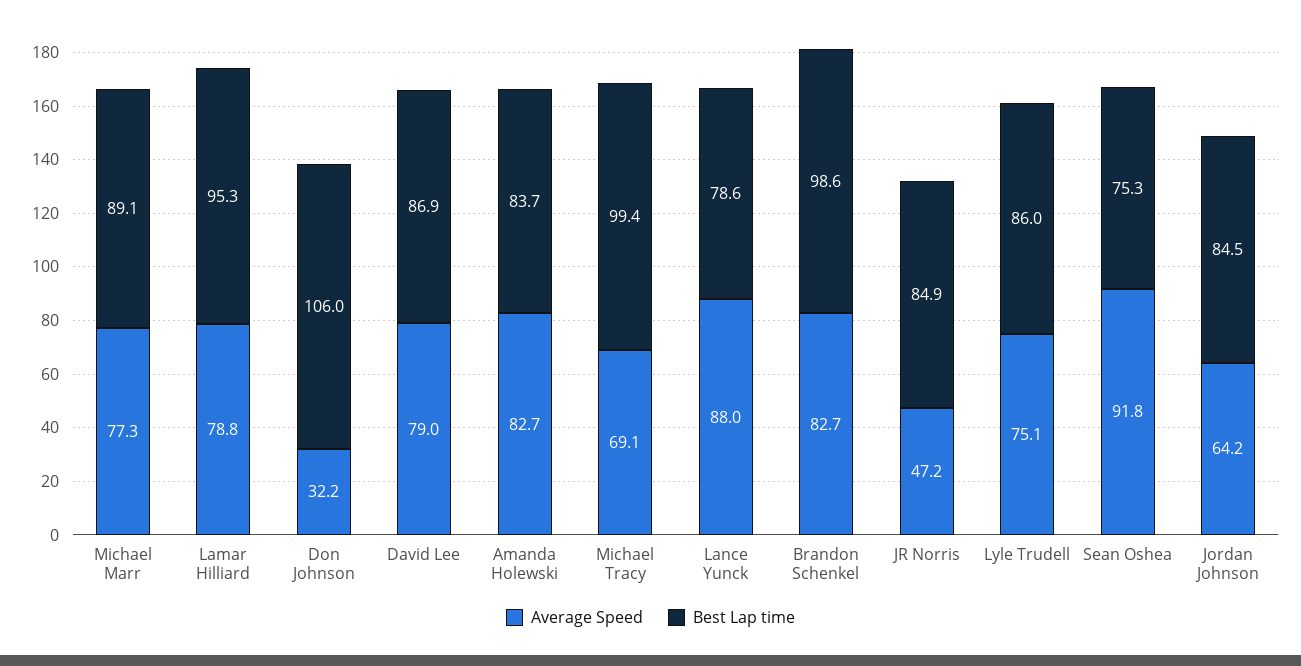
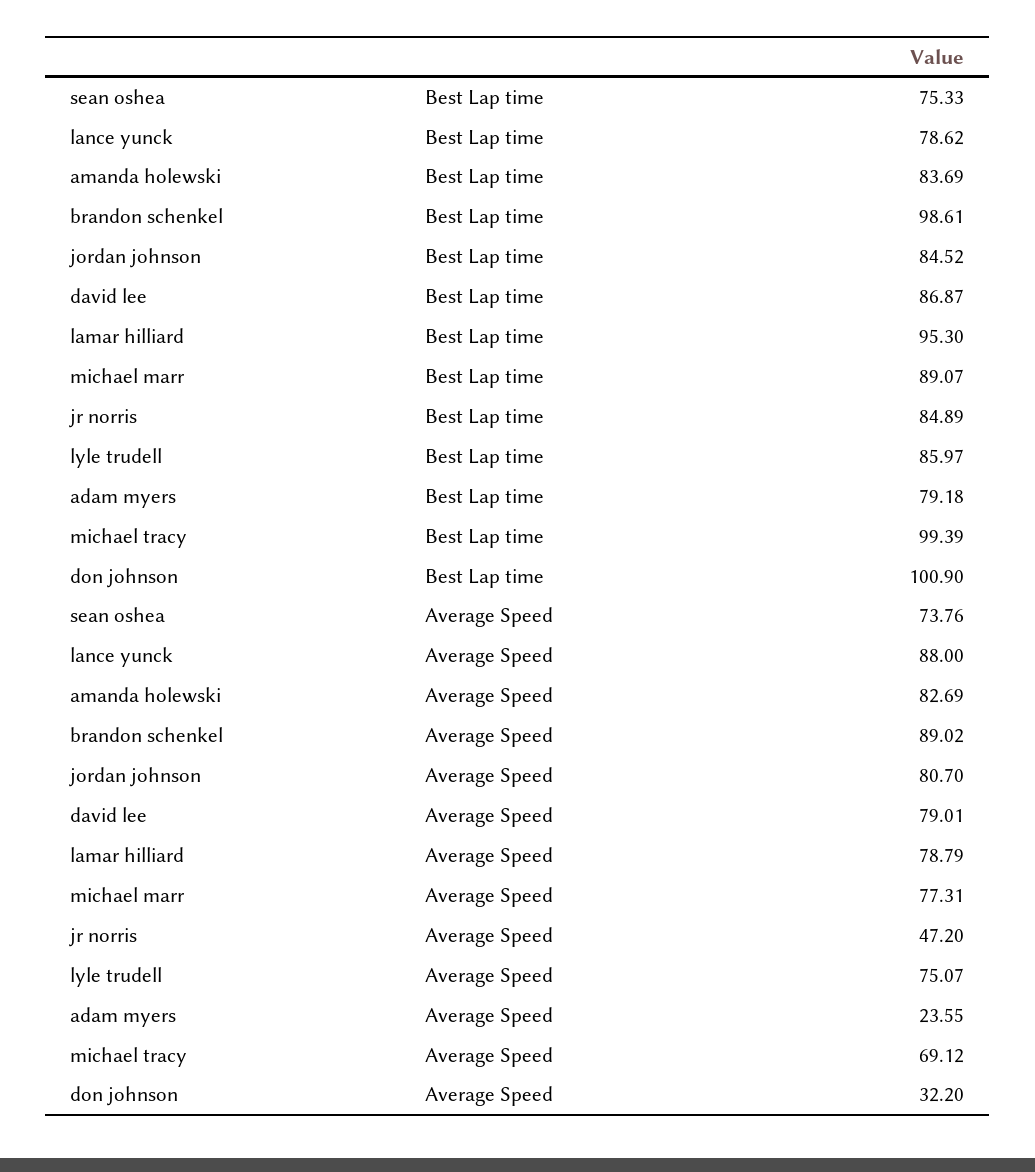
Best Lap time, Don Johnson: 106 -> 100.9
Average Speed, Brandon Schenkel: 82.7 -> 89.02
Average Speed, Sean Oshea: 91.8 -> 73.76
Average Speed, Jordan Johnson: 64.2 -> 80.7
Best Lap time, adam myers: none -> 79.18
Average Speed, adam myers: none -> 23.55

